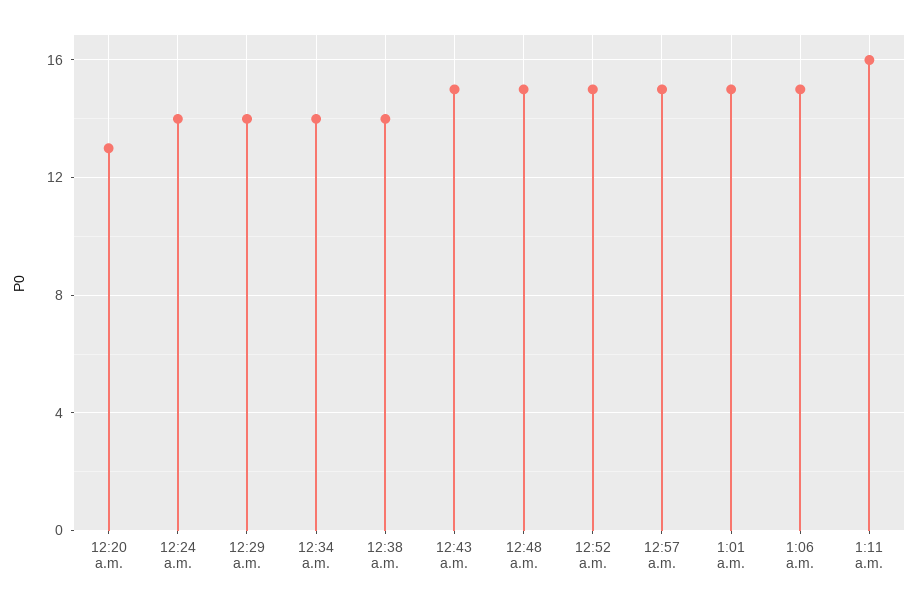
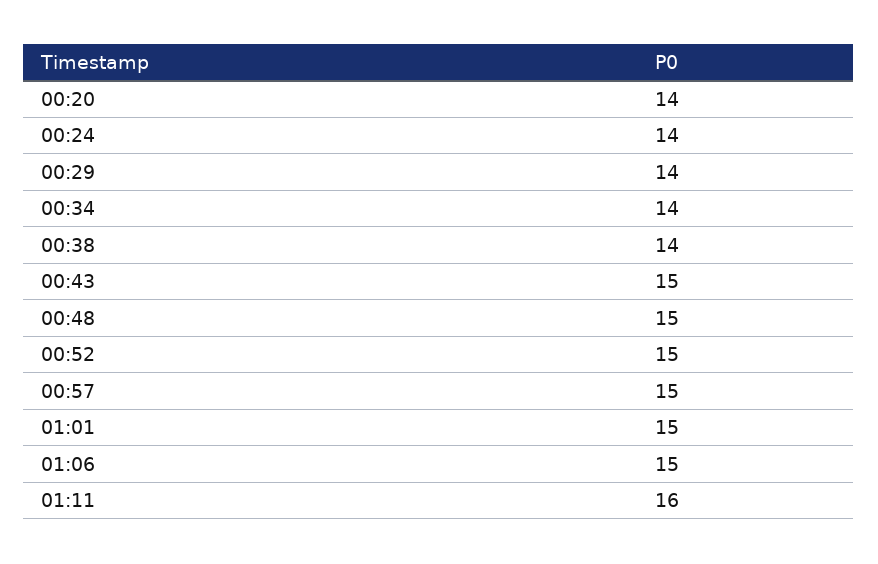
12:20 a.m.: 13 -> 14

